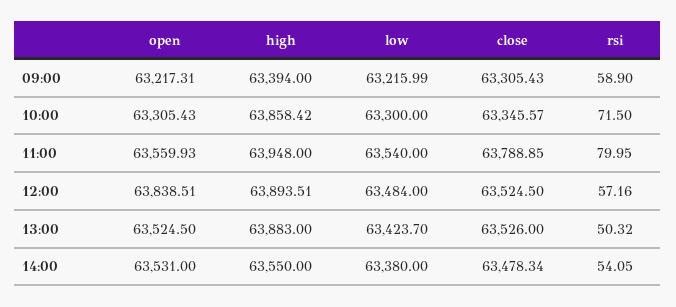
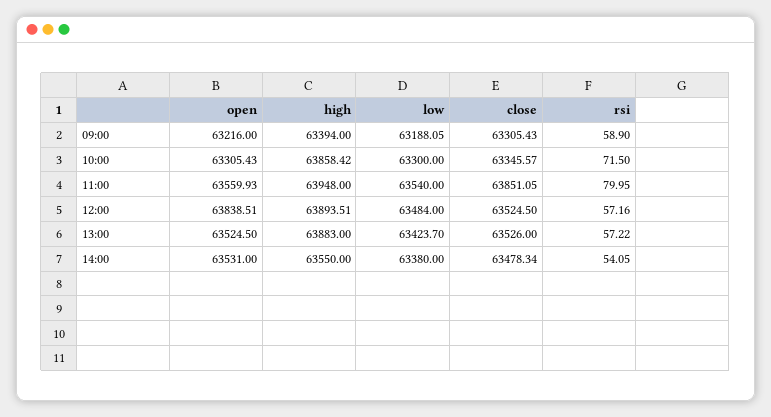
open, 09:00: 63217.31 -> 63216
low, 09:00: 63215.99 -> 63188.05
close, 11:00: 63788.85 -> 63851.05
rsi, 13:00: 50.32 -> 57.22

